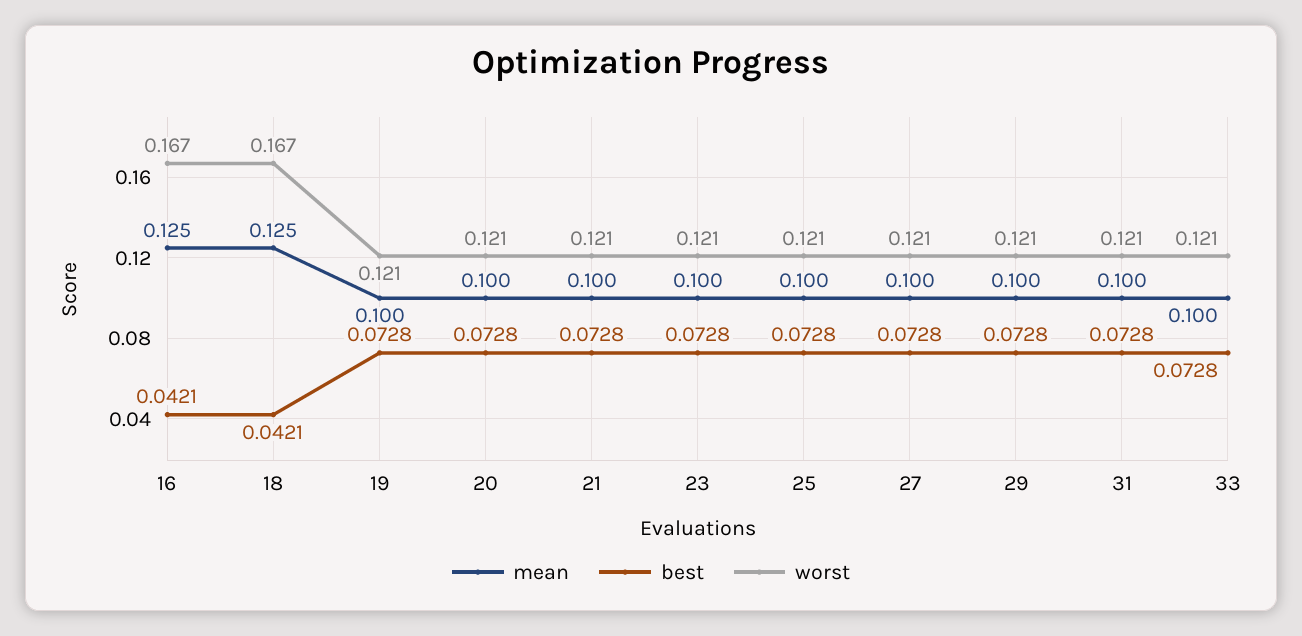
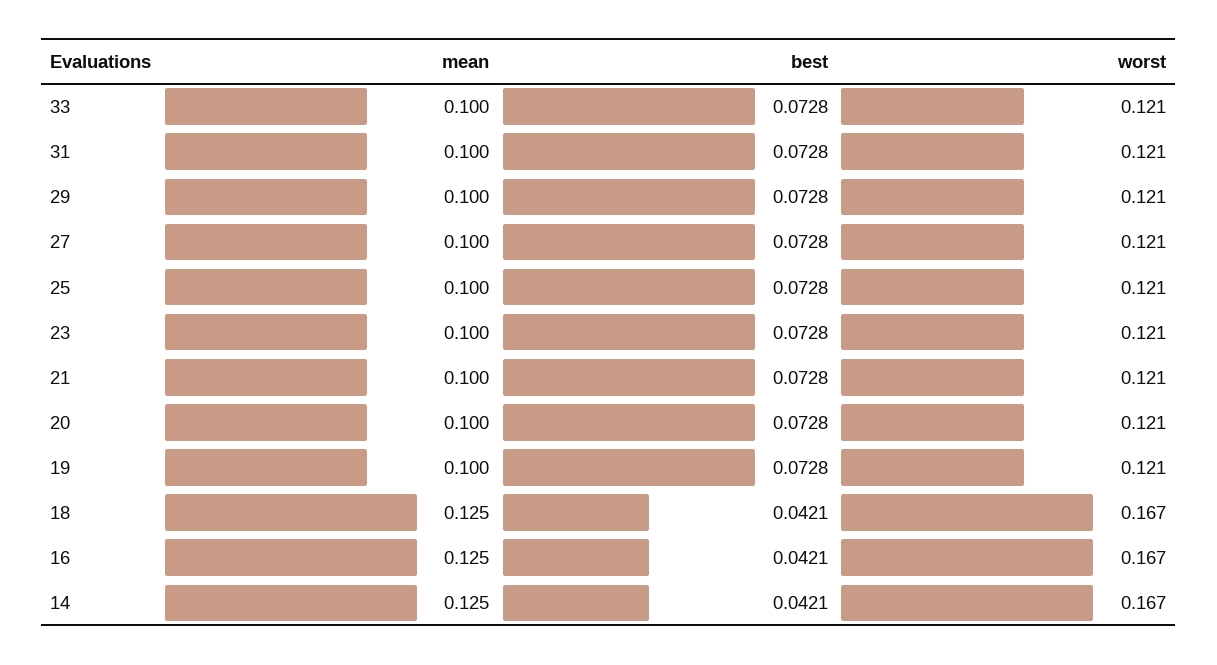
mean, 14: none -> 0.125
best, 14: none -> 0.0421
worst, 14: none -> 0.167

